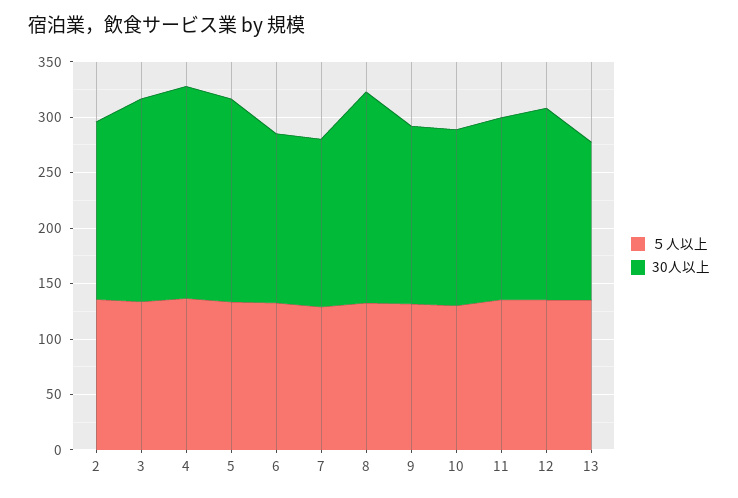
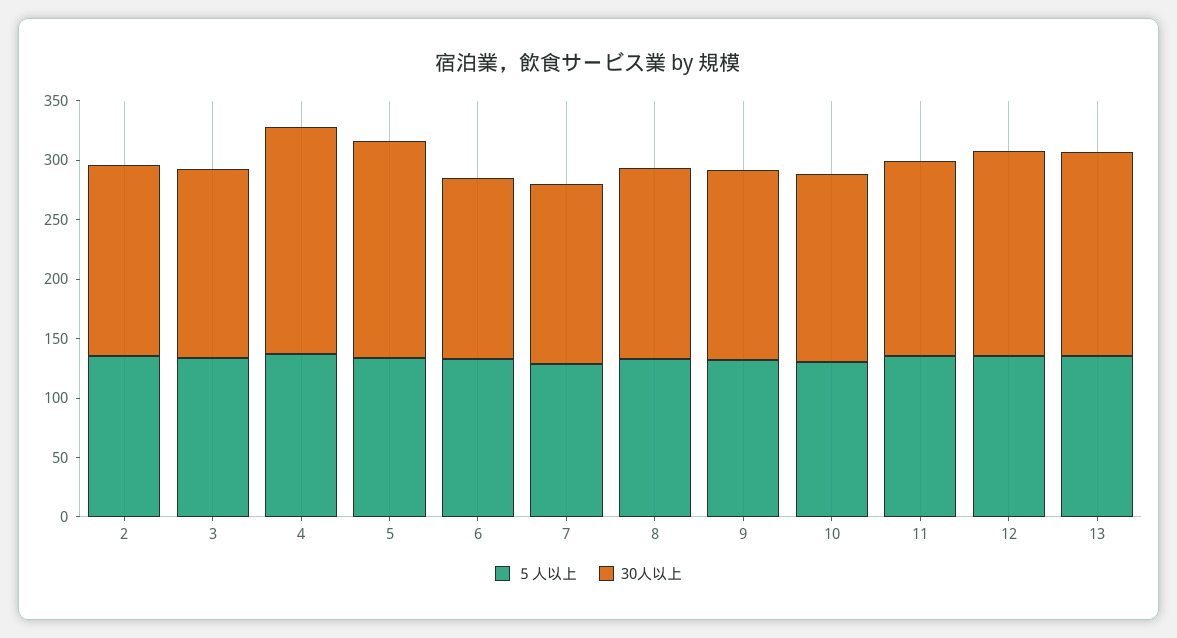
30人以上, 3: 180 -> 160
30人以上, 8: 190 -> 160
30人以上, 13: 140 -> 170

